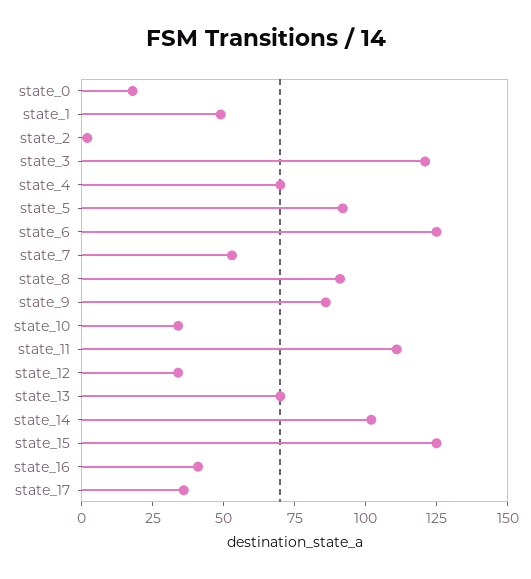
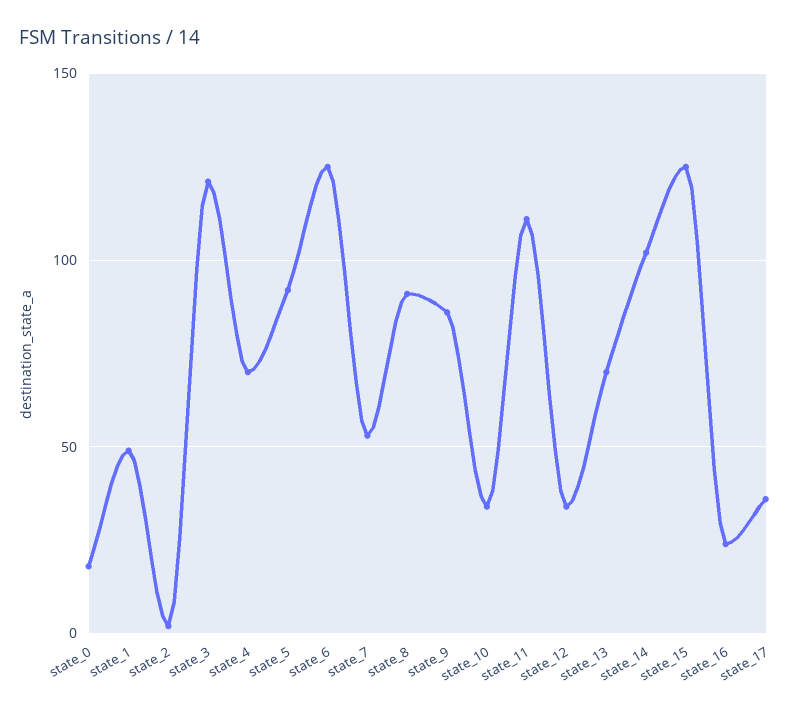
state_16: 40 -> 25

